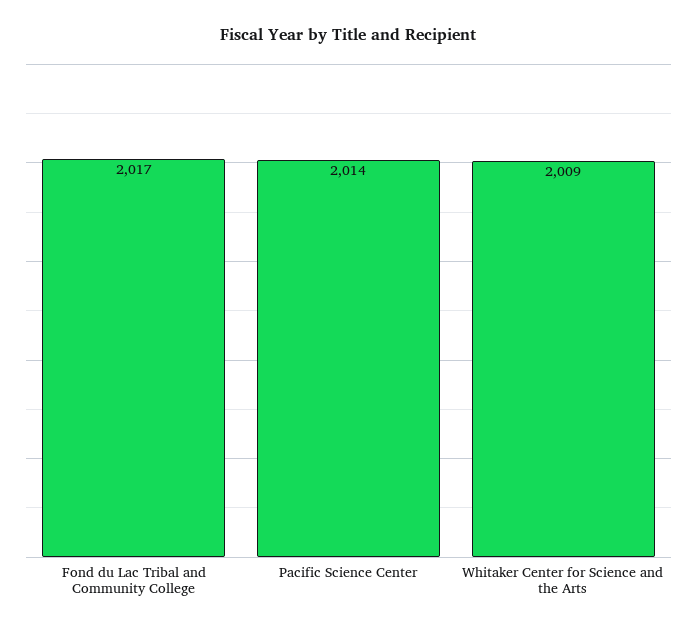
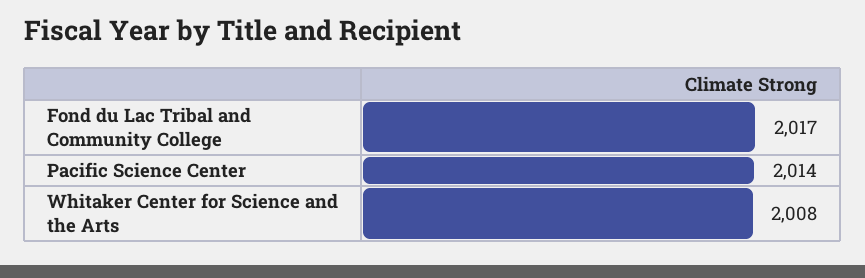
Whitaker Center for Science and the Arts: 2009 -> 2008

